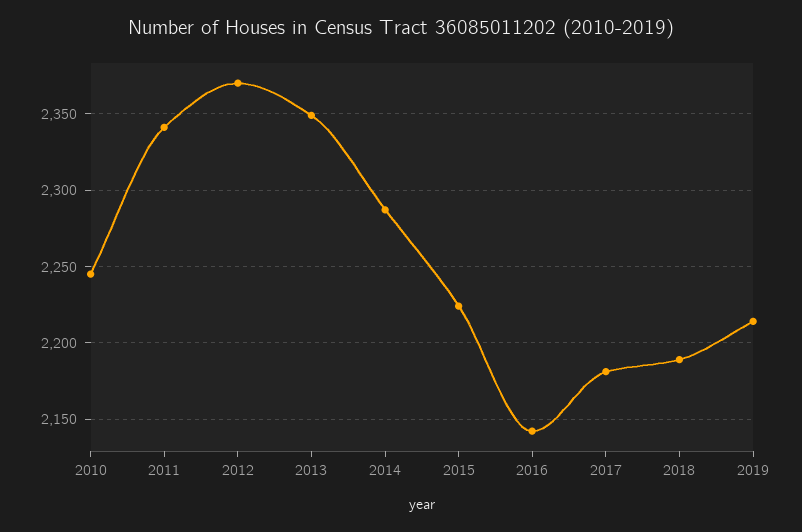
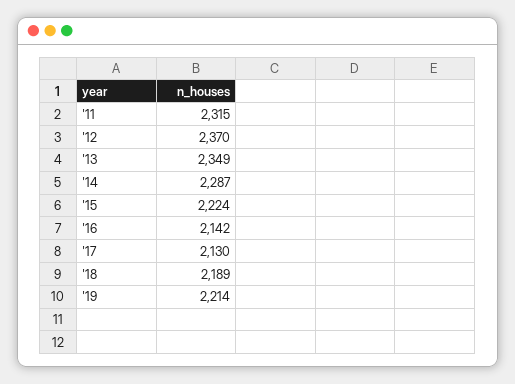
2010: 2245 -> none
2011: 2340 -> 2315
2017: 2180 -> 2130

